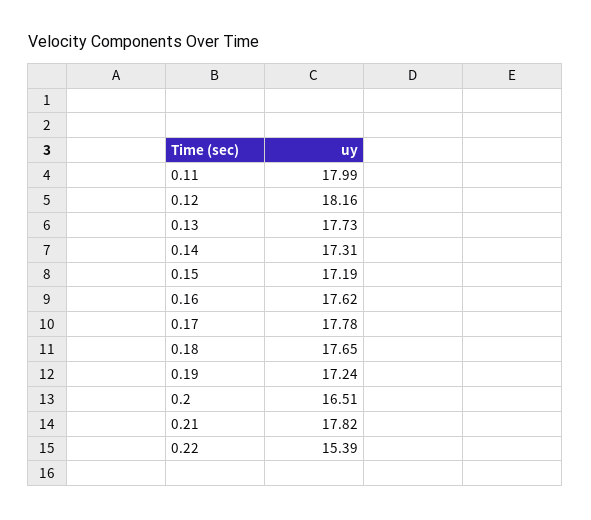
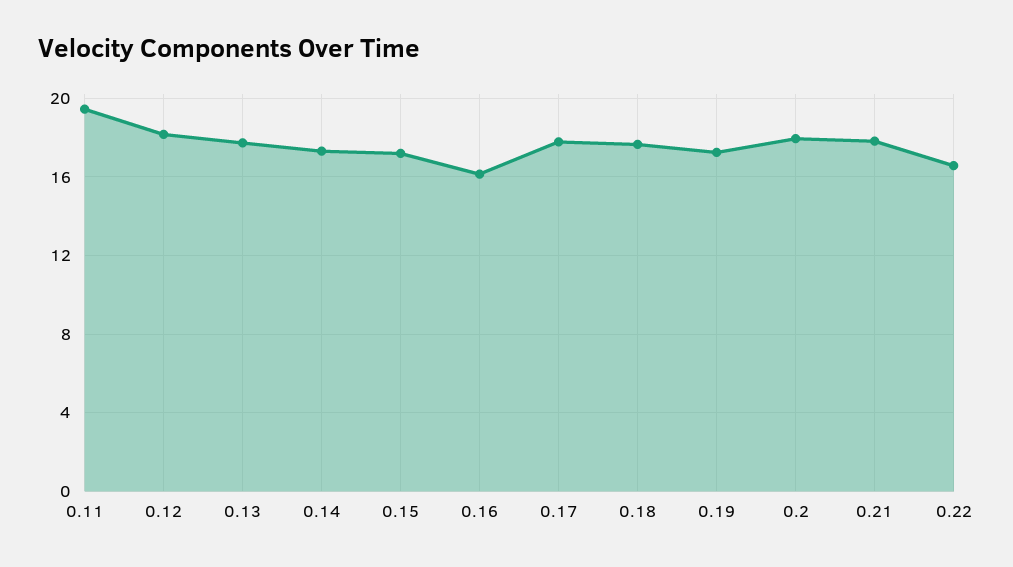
0.11: 17.99 -> 19.5
0.16: 17.62 -> 16
0.2: 16.51 -> 18
0.22: 15.39 -> 16.5

